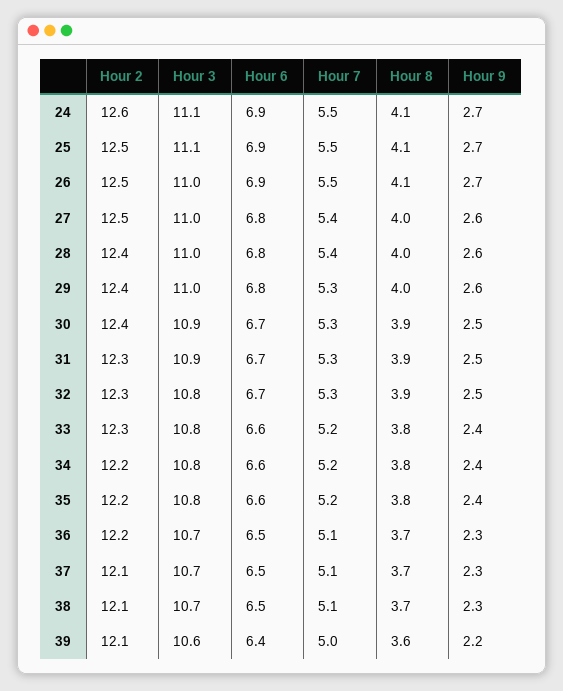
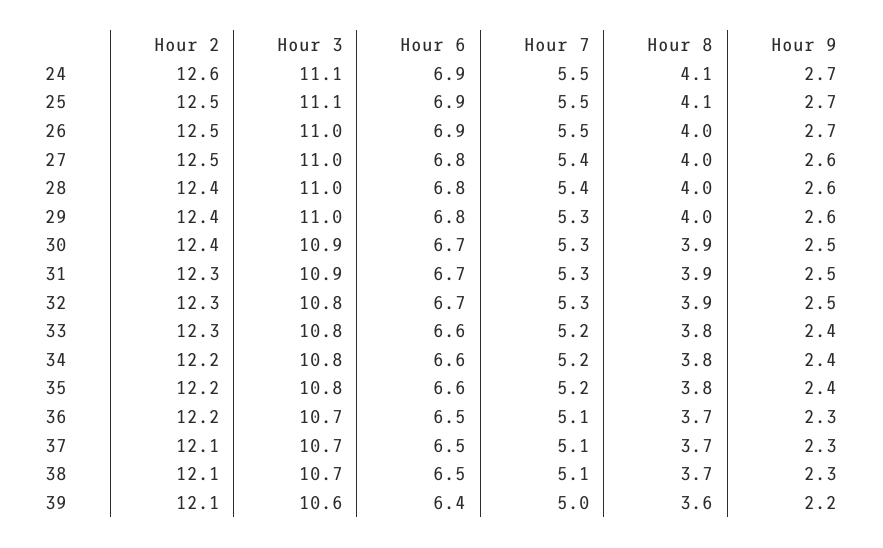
Hour 8, 26: 4.1 -> 4

